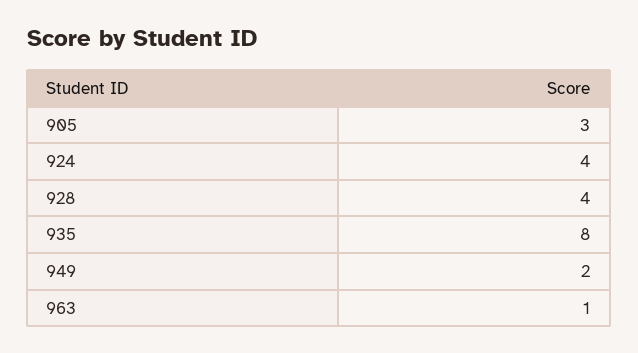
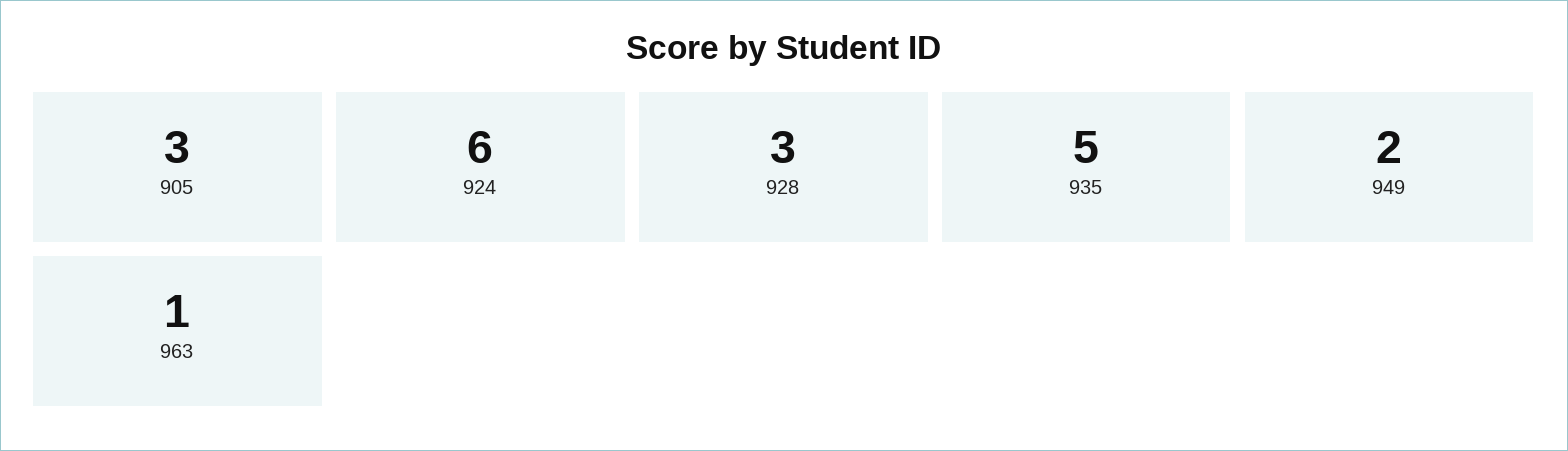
924: 4 -> 6
928: 4 -> 3
935: 8 -> 5

